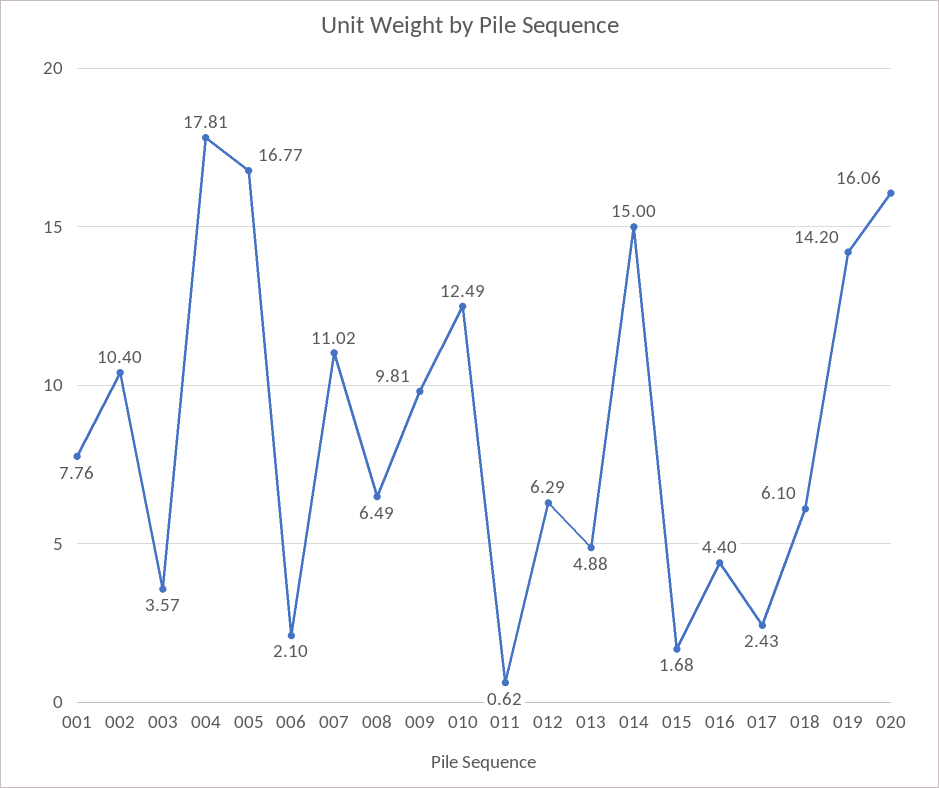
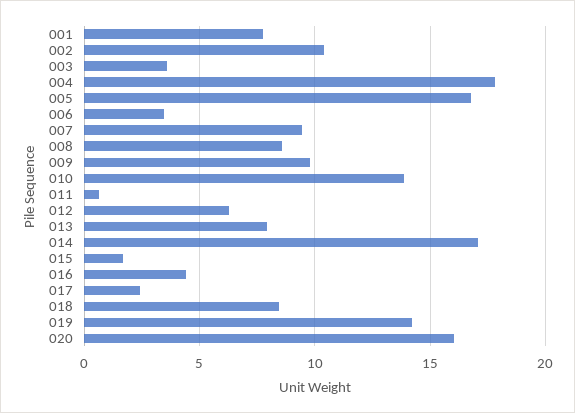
006: 2.1 -> 3.5
007: 11.02 -> 9.5
008: 6.49 -> 8.5
010: 12.49 -> 14
013: 4.88 -> 8
014: 15 -> 17
018: 6.1 -> 8.5

